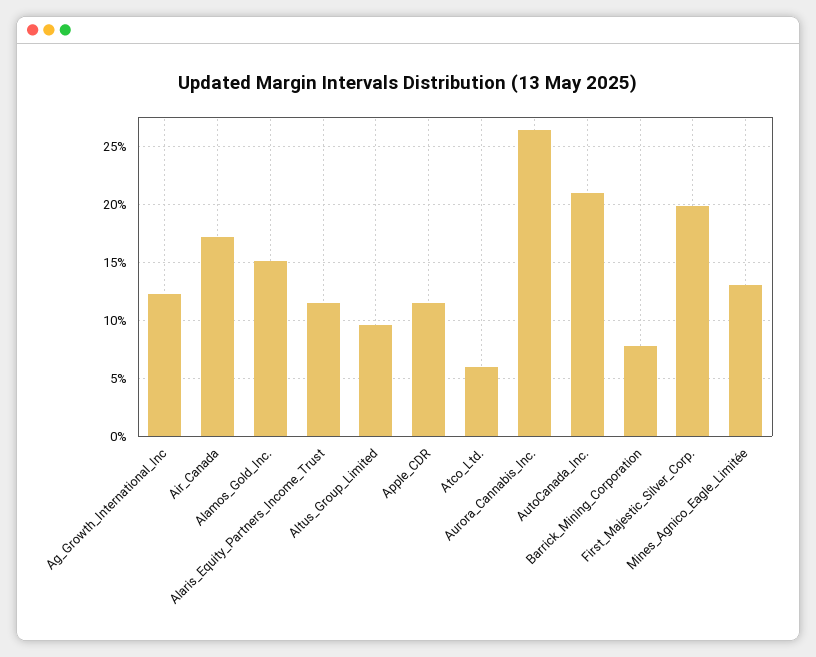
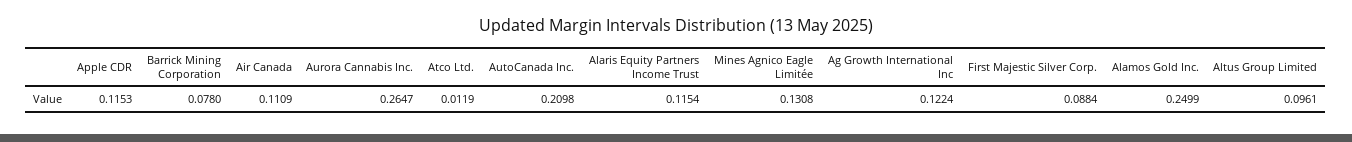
Air_Canada: 0.17 -> 0.1109
Alamos_Gold_Inc.: 0.15 -> 0.2499
Atco_Ltd.: 0.06 -> 0.0119
First_Majestic_Silver_Corp.: 0.2 -> 0.0884

